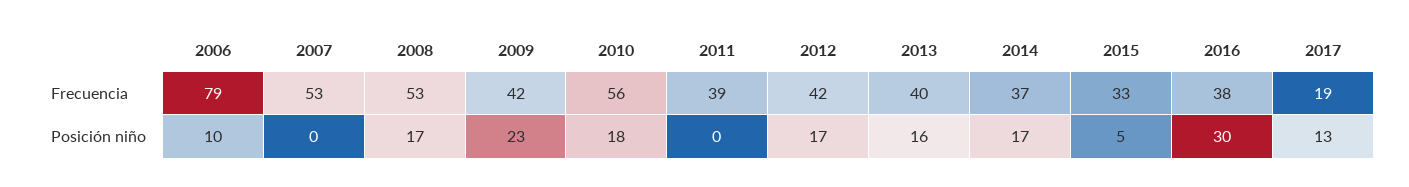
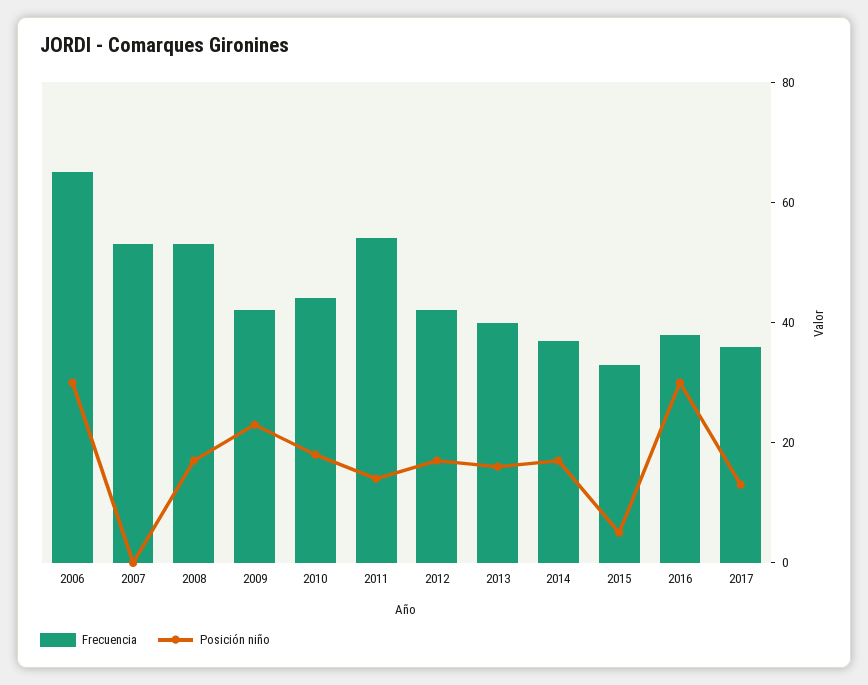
Frecuencia, 2006: 79 -> 65
Frecuencia, 2010: 56 -> 45
Frecuencia, 2011: 39 -> 55
Frecuencia, 2017: 19 -> 35
Posición niño, 2006: 10 -> 30
Posición niño, 2011: 0 -> 15

